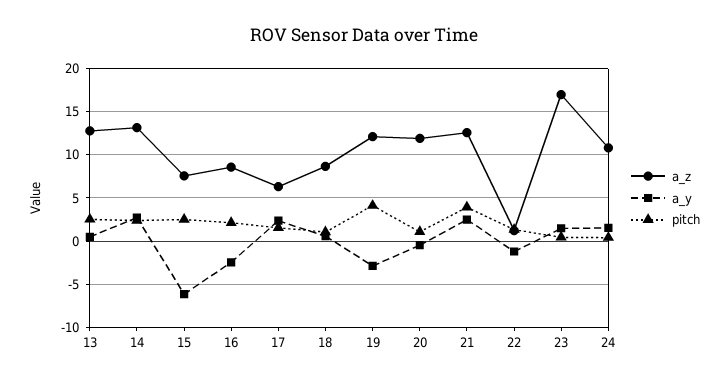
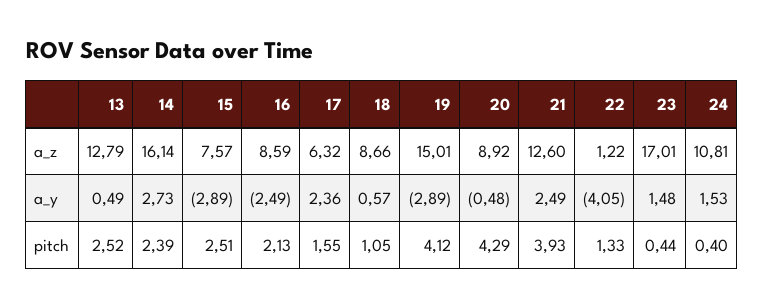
a_z, 14: 13 -> 16.14
a_y, 15: -6 -> -2.89
a_z, 19: 12 -> 15.01
a_z, 20: 12 -> 8.92
pitch, 20: 1 -> 4.29
a_y, 22: -1 -> -4.05

